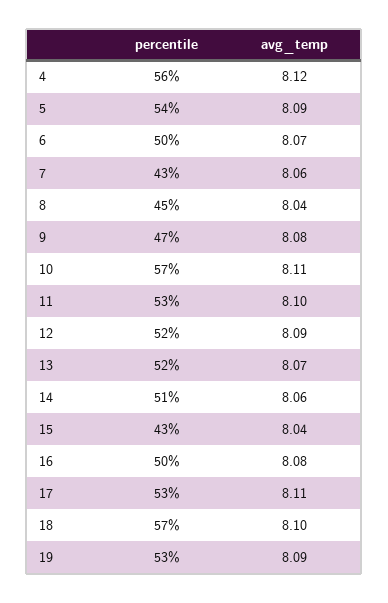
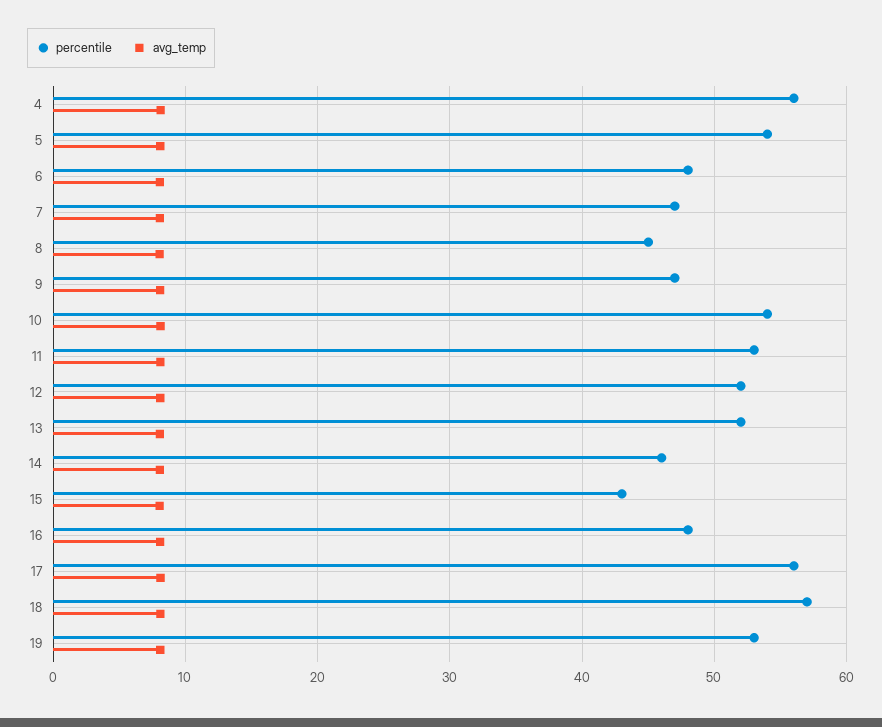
percentile, 6: 50 -> 48
percentile, 7: 43 -> 47
percentile, 10: 57 -> 54
percentile, 14: 51 -> 46
percentile, 16: 50 -> 48
percentile, 17: 53 -> 56

